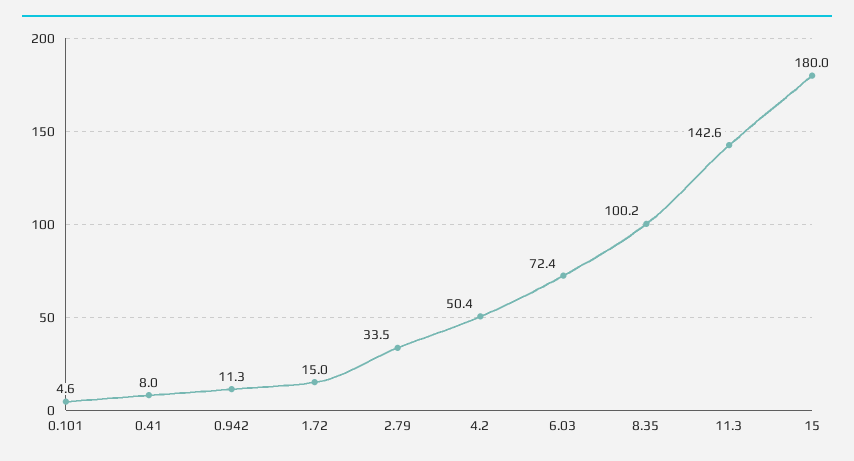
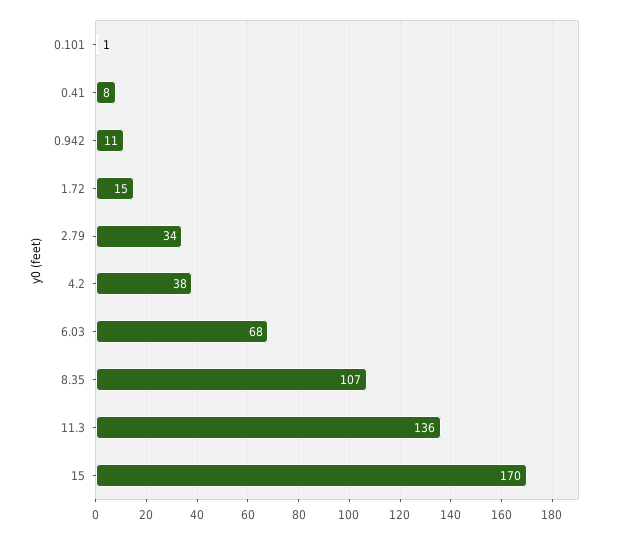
0.101: 4.6 -> 1
4.2: 50.4 -> 38
6.03: 72.4 -> 68
8.35: 100.2 -> 107
11.3: 142.6 -> 136
15: 180 -> 170

